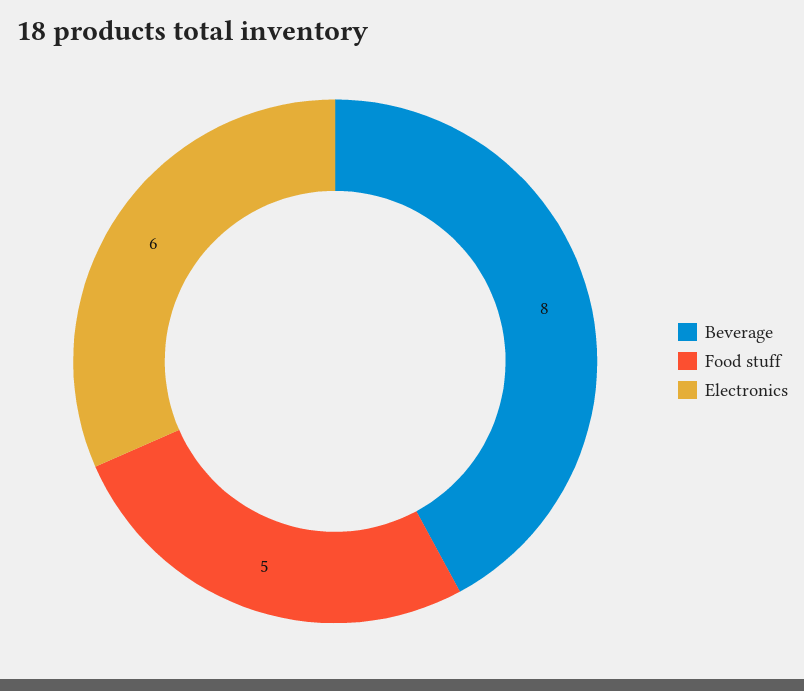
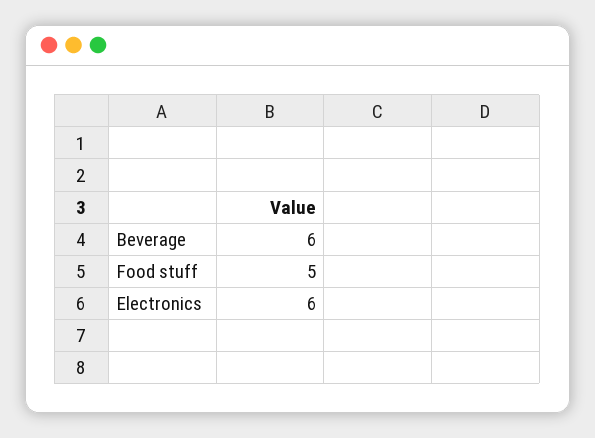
Beverage: 8 -> 6

